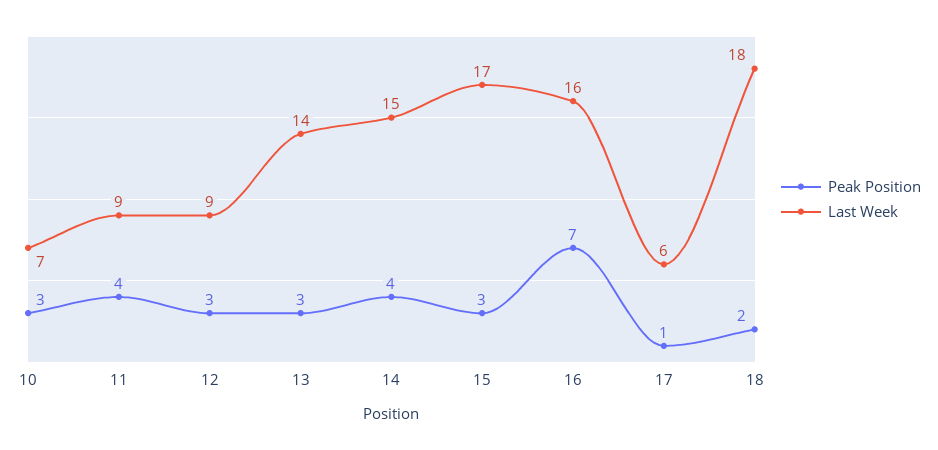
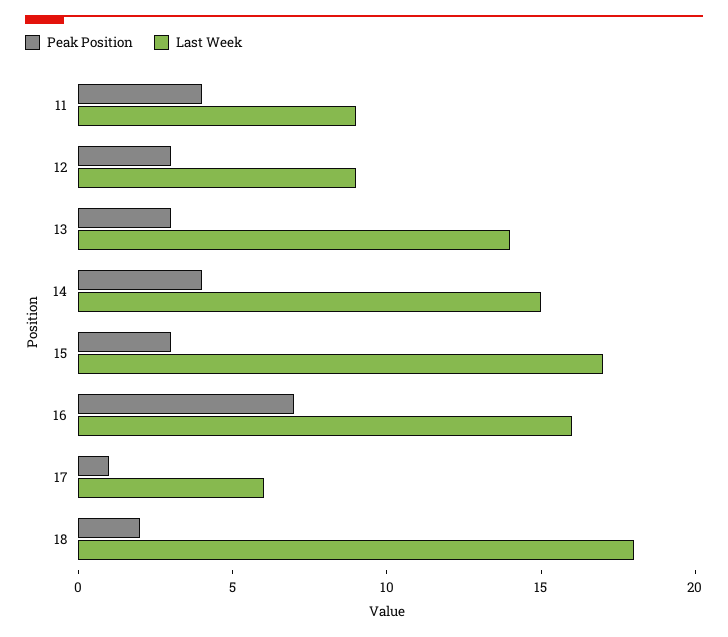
Peak Position, 10: 3 -> none
Last Week, 10: 7 -> none

